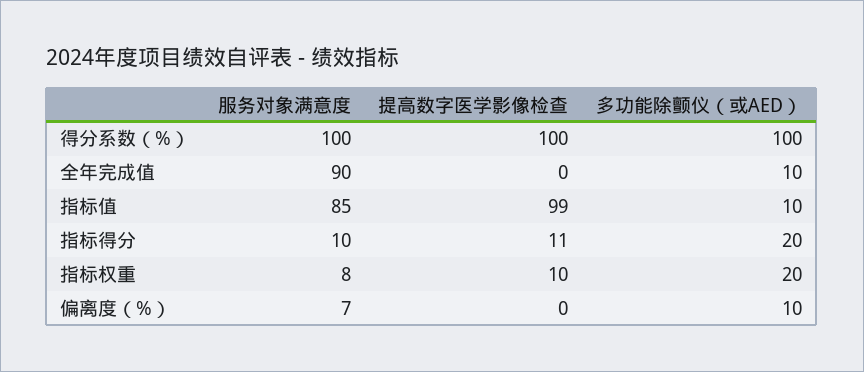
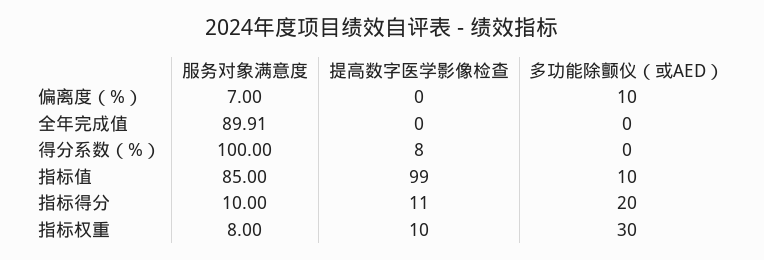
提高数字医学影像检查, 得分系数（%）: 100 -> 8
多功能除颤仪（或AED）, 得分系数（%）: 100 -> 0
服务对象满意度, 全年完成值: 90 -> 89.91
多功能除颤仪（或AED）, 全年完成值: 10 -> 0
多功能除颤仪（或AED）, 指标权重: 20 -> 30

